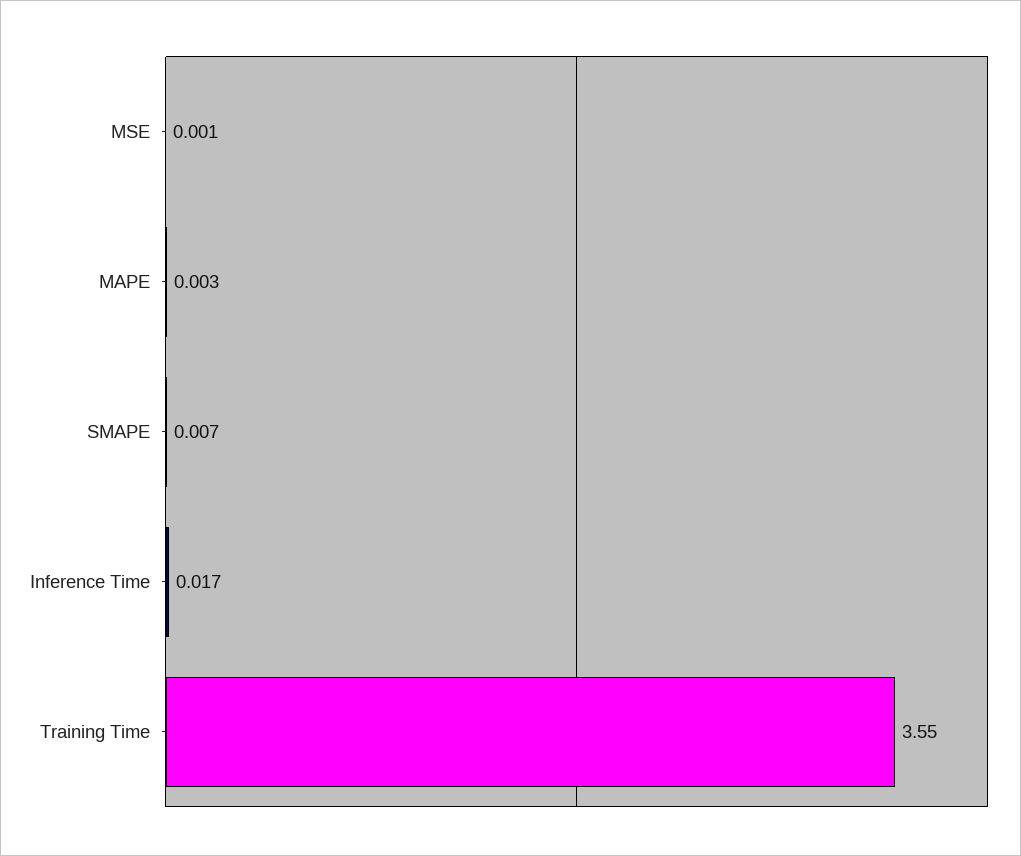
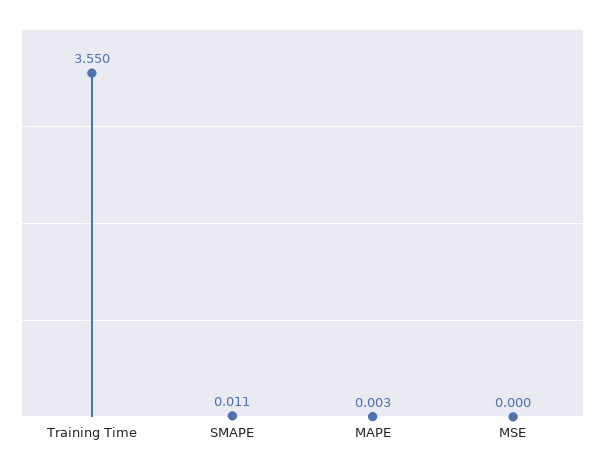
MSE: 0.001 -> 0
SMAPE: 0.007 -> 0.011
Inference Time: 0.017 -> none

